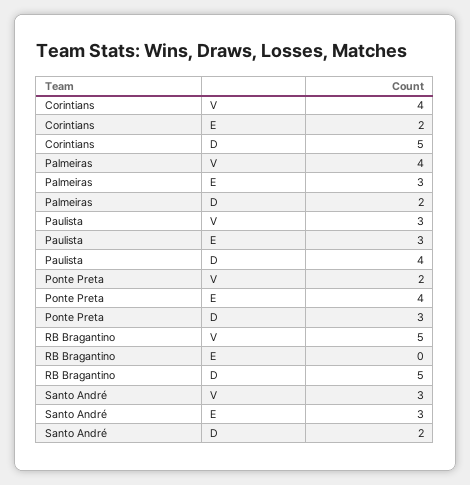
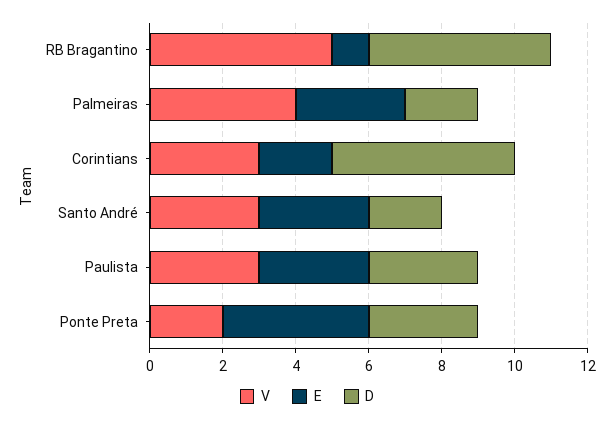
V, Corintians: 4 -> 3
D, Paulista: 4 -> 3
E, RB Bragantino: 0 -> 1

